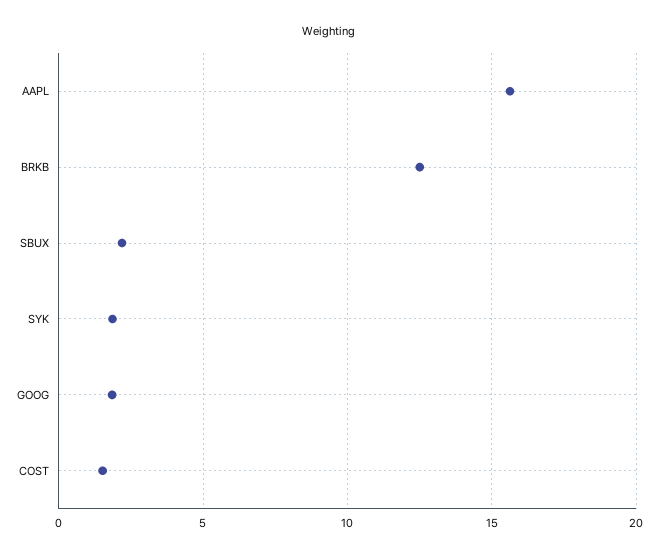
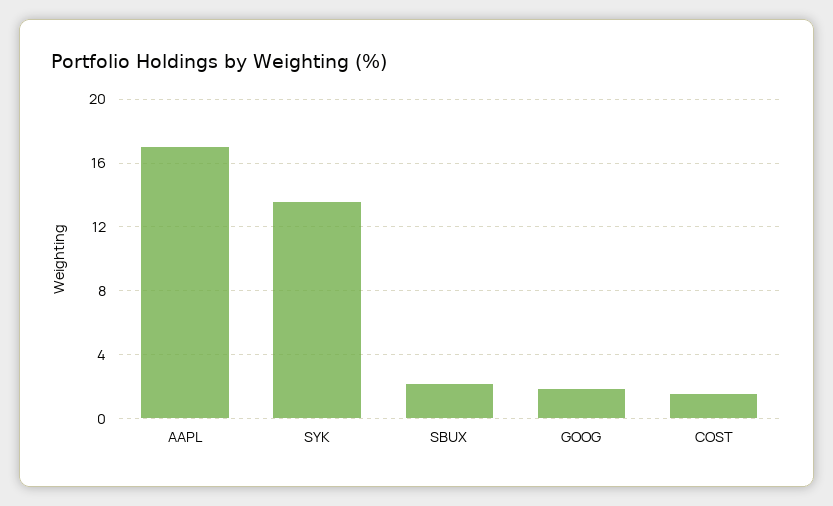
AAPL: 15.5 -> 17
BRKB: 12.5 -> none
SYK: 2 -> 13.5

